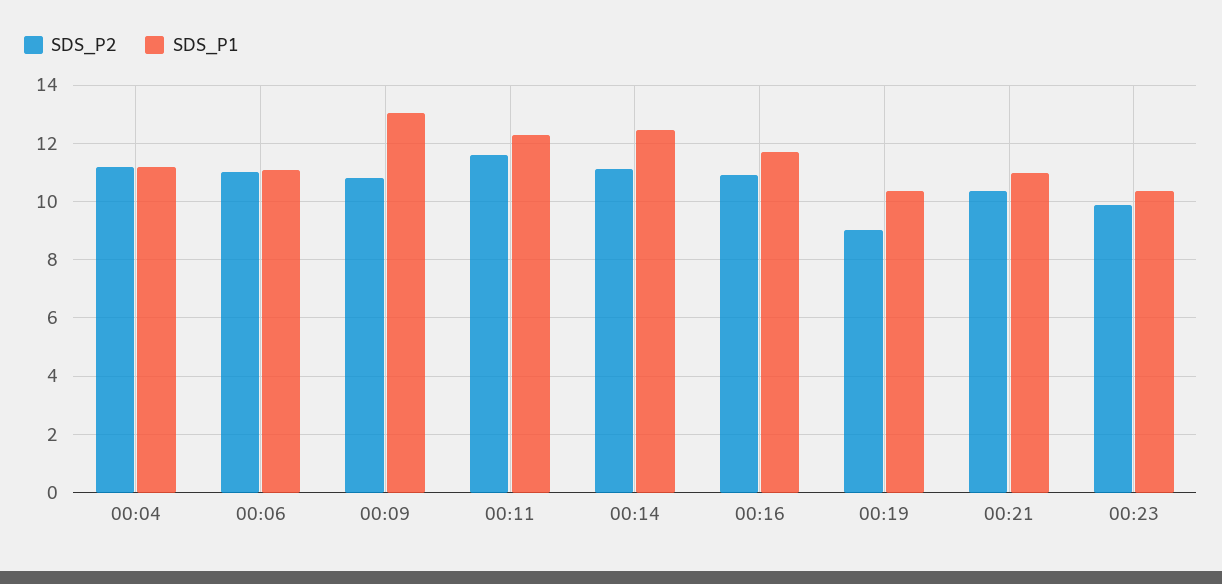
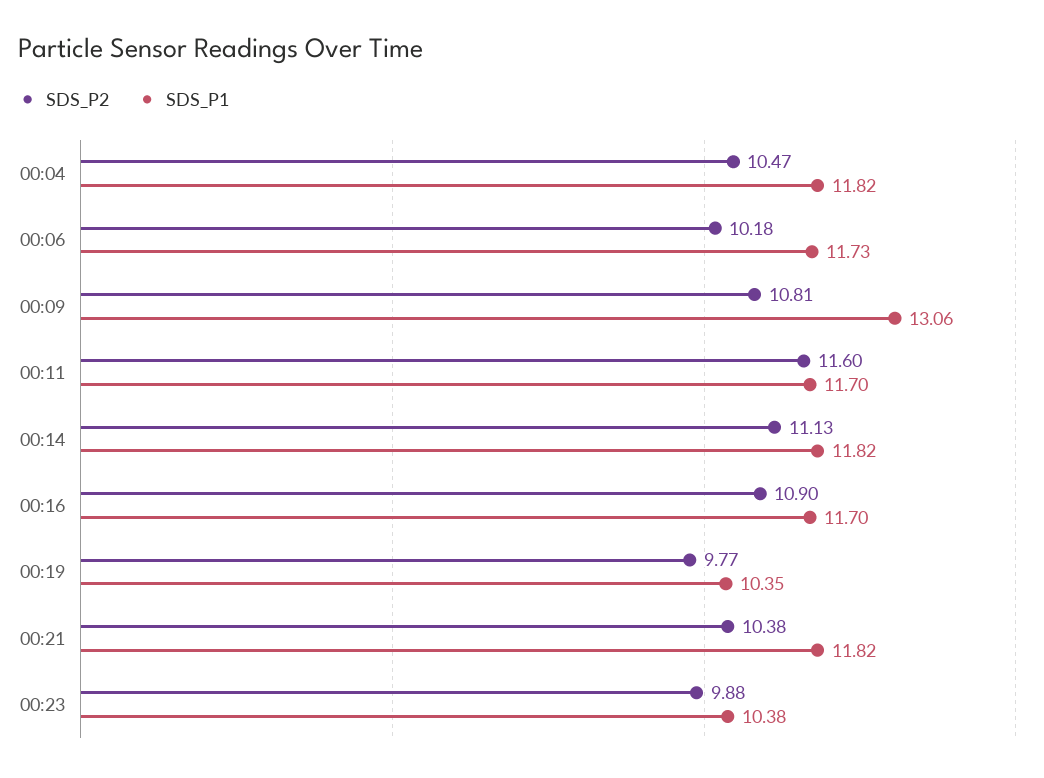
SDS_P2, 00:04: 11.25 -> 10.47
SDS_P1, 00:04: 11.25 -> 11.82
SDS_P2, 00:06: 11 -> 10.18
SDS_P1, 00:06: 11 -> 11.73
SDS_P1, 00:11: 12.25 -> 11.7
SDS_P1, 00:14: 12.5 -> 11.82
SDS_P2, 00:19: 9 -> 9.77
SDS_P1, 00:21: 11 -> 11.82

